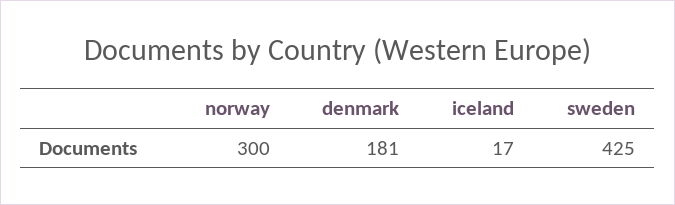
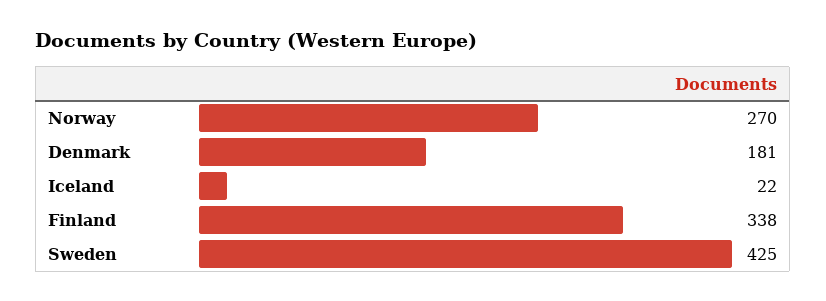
norway: 300 -> 270
iceland: 17 -> 22
Finland: none -> 338

